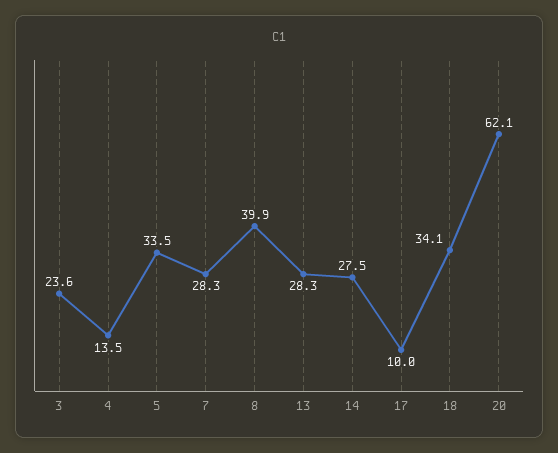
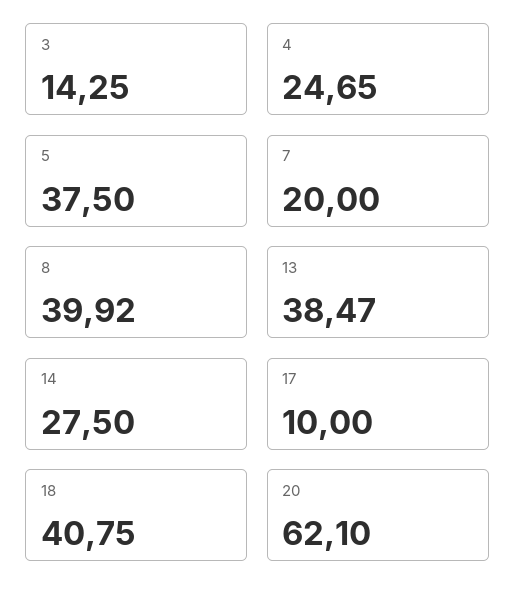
3: 23.6 -> 14.25
4: 13.5 -> 24.65
5: 33.5 -> 37.5
7: 28.3 -> 20
13: 28.3 -> 38.47
18: 34.1 -> 40.75

